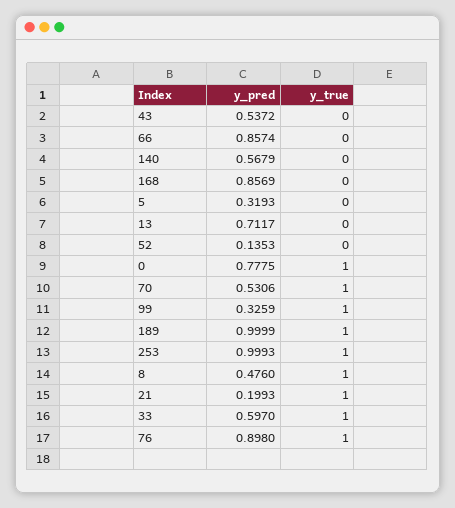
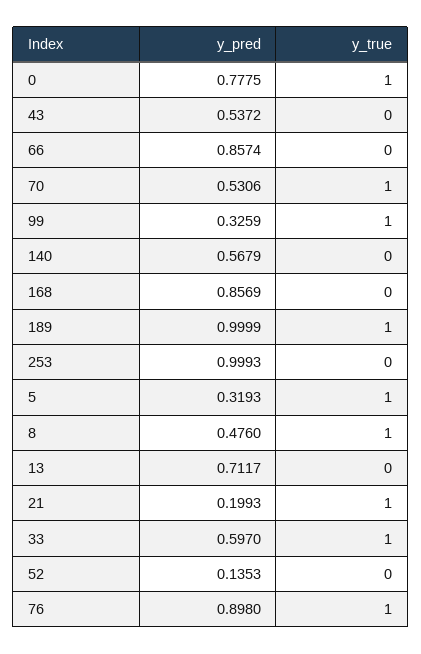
y_true, 5: 0 -> 1
y_true, 253: 1 -> 0

